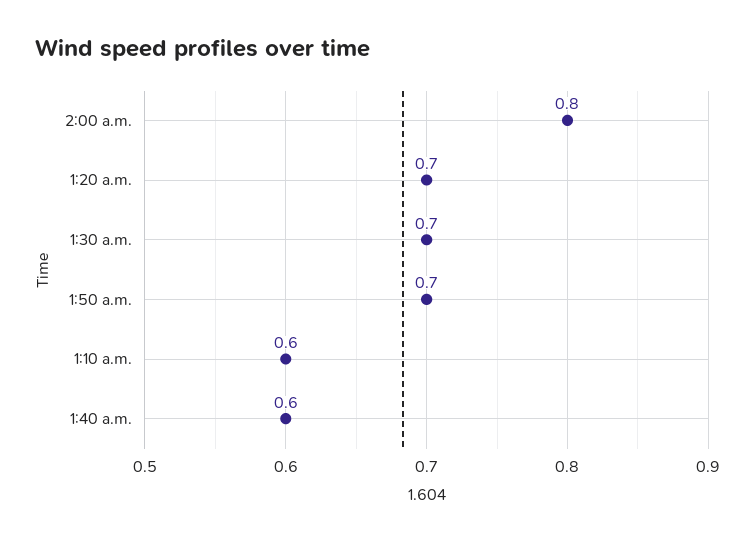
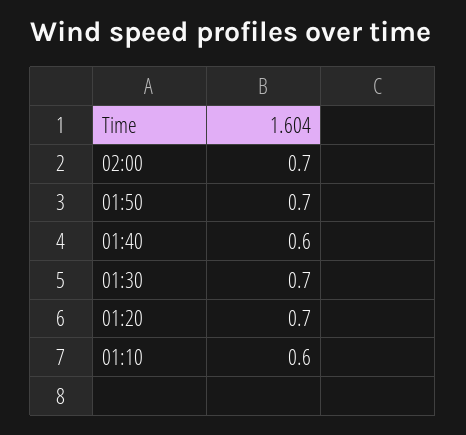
2:00 a.m.: 0.8 -> 0.7

